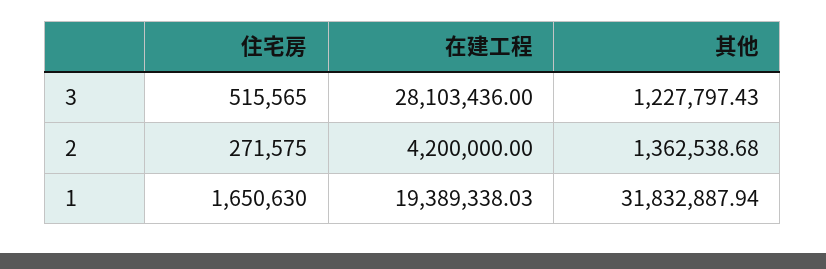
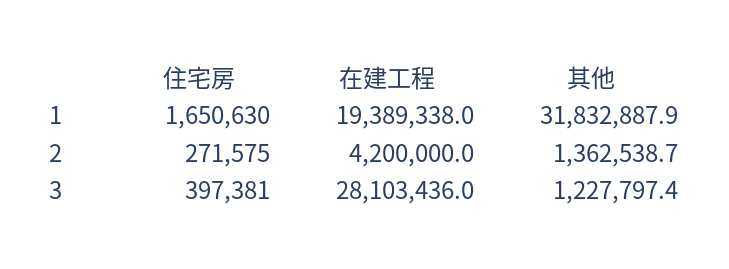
住宅房, 3: 515565 -> 397381

